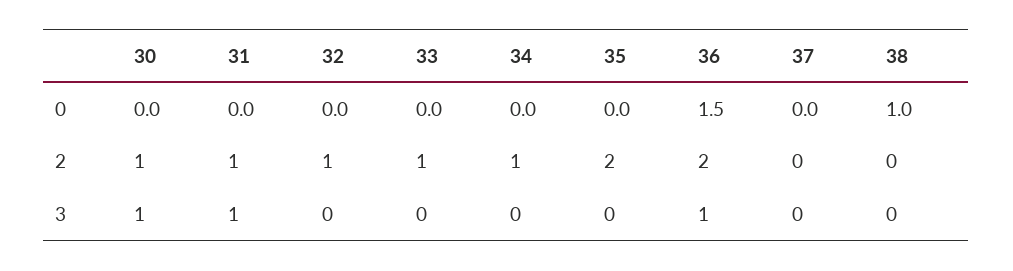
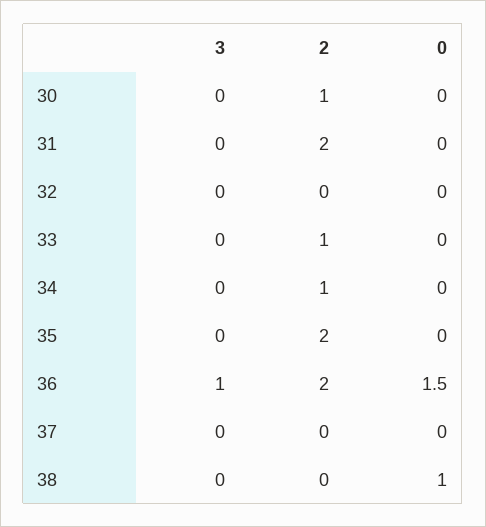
31, 2: 1 -> 2
32, 2: 1 -> 0
30, 3: 1 -> 0
31, 3: 1 -> 0

